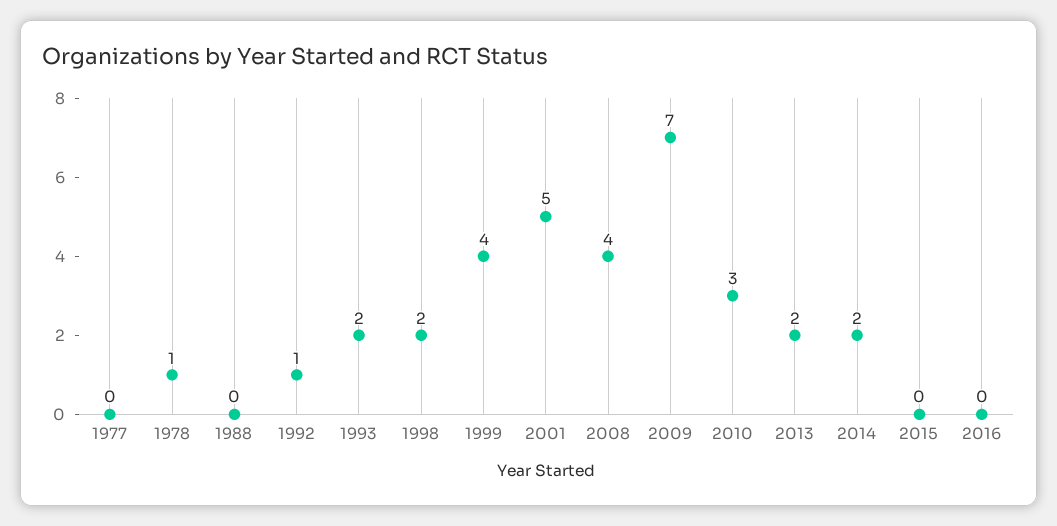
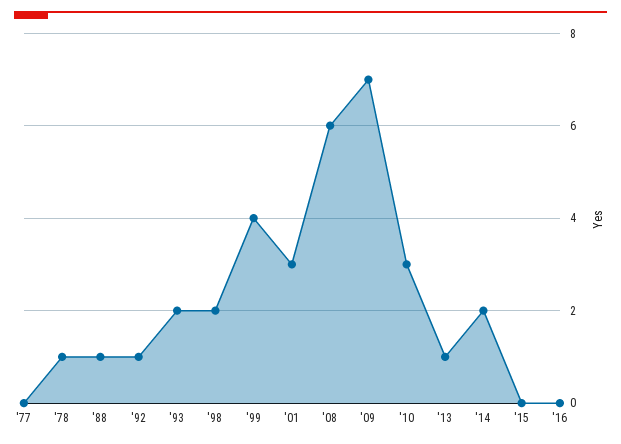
1988: 0 -> 1
2001: 5 -> 3
2008: 4 -> 6
2013: 2 -> 1

